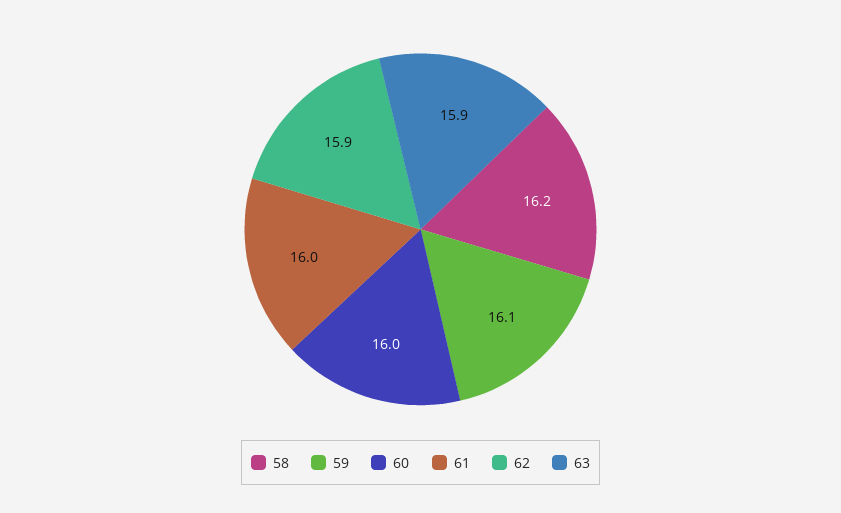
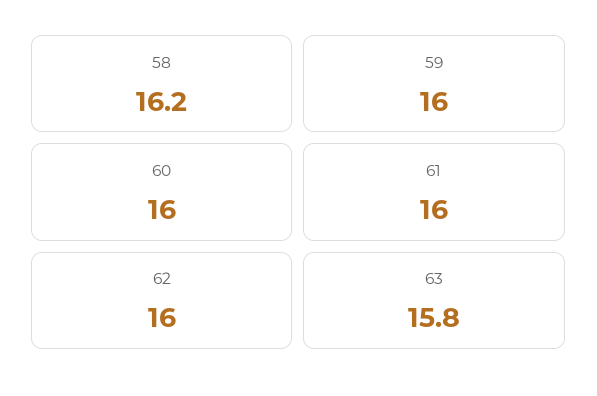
59: 16.1 -> 16
62: 15.9 -> 16
63: 15.9 -> 15.8

